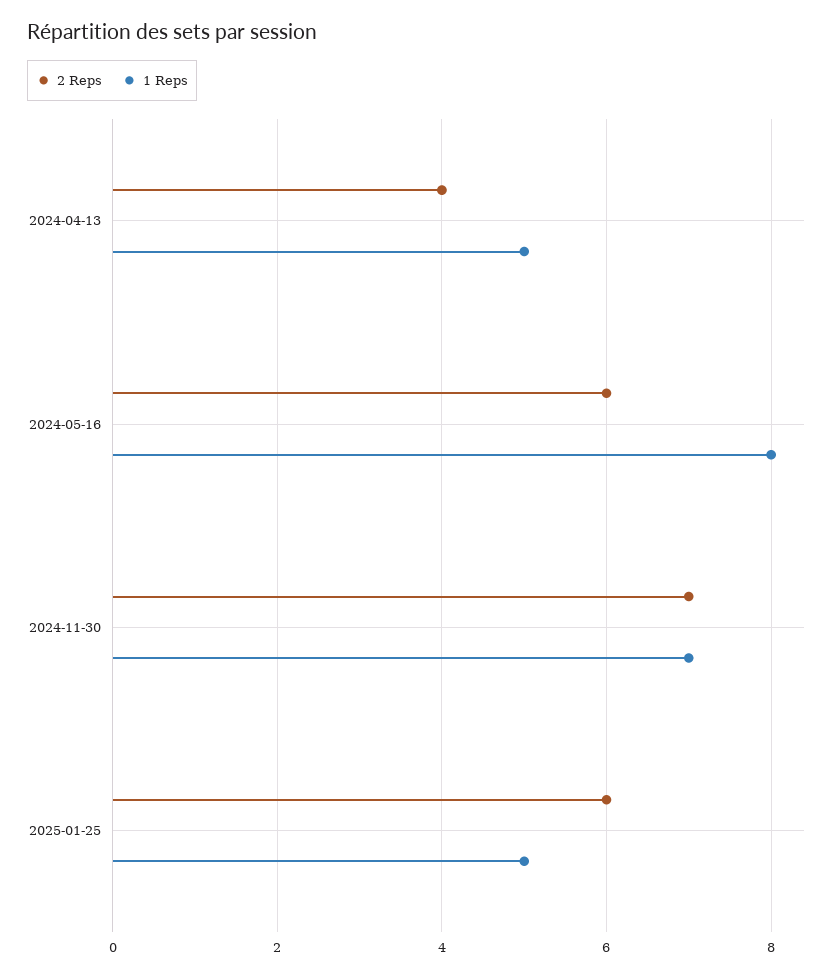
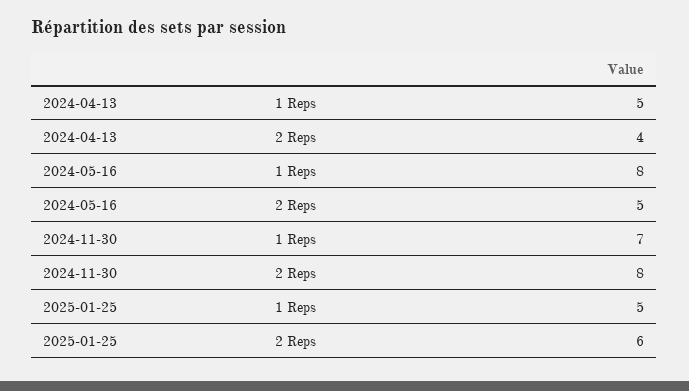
2 Reps, 2024-05-16: 6 -> 5
2 Reps, 2024-11-30: 7 -> 8

